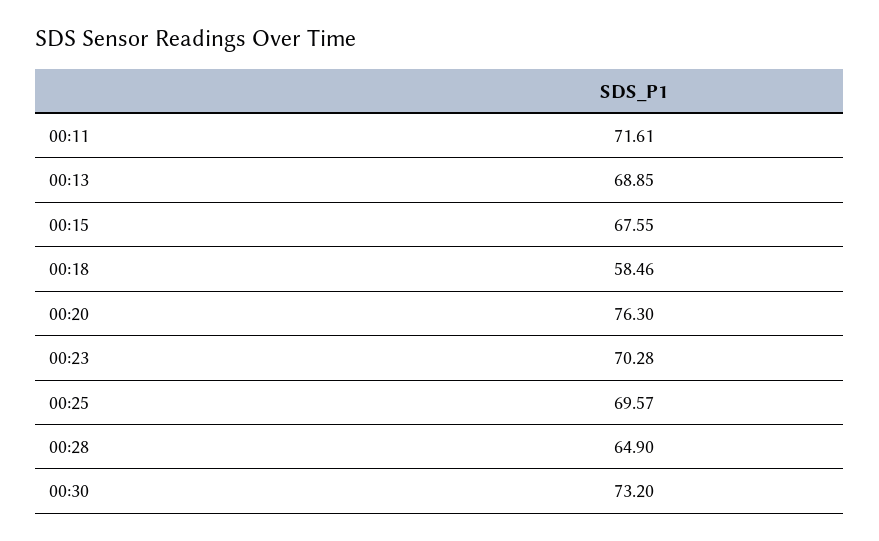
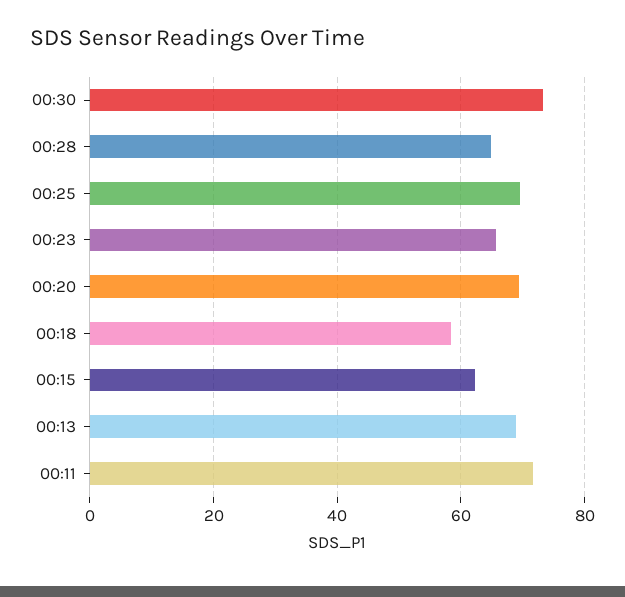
00:15: 67.55 -> 62
00:20: 76.3 -> 70
00:23: 70.28 -> 66

